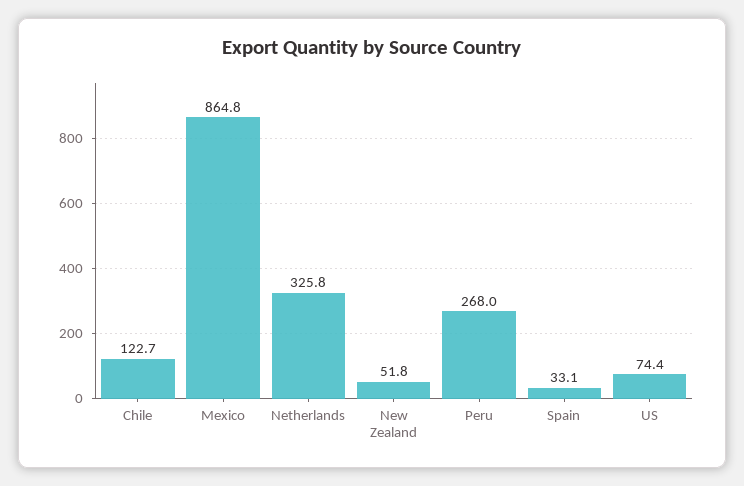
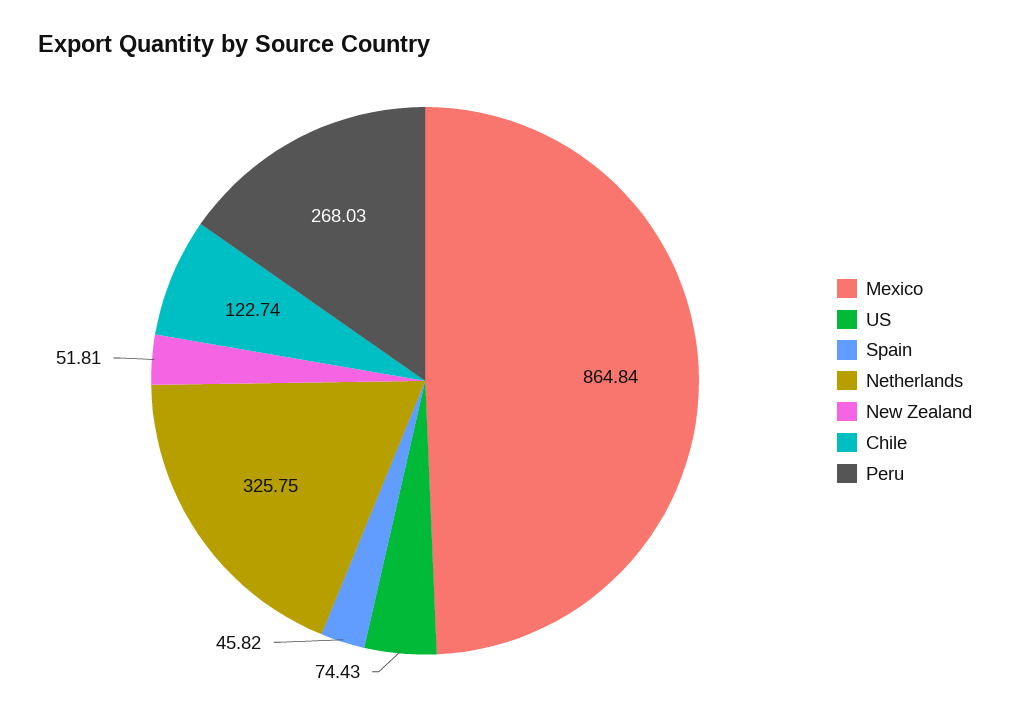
Spain: 33.1 -> 45.82

